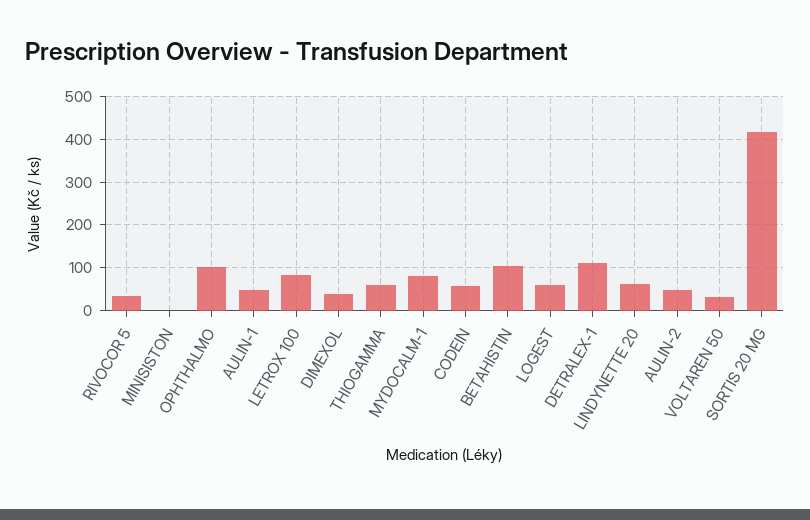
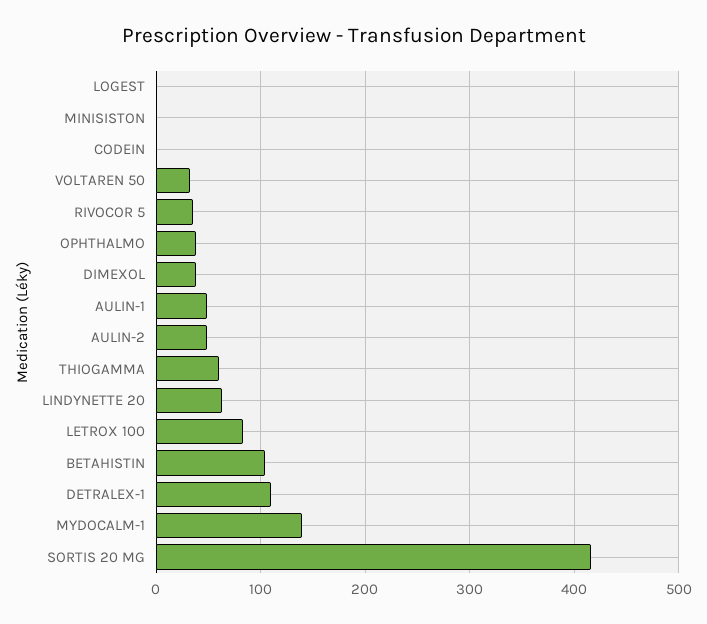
OPHTHALMO: 100 -> 40
MYDOCALM-1: 80 -> 140
CODEIN: 60 -> 0
LOGEST: 60 -> 0

